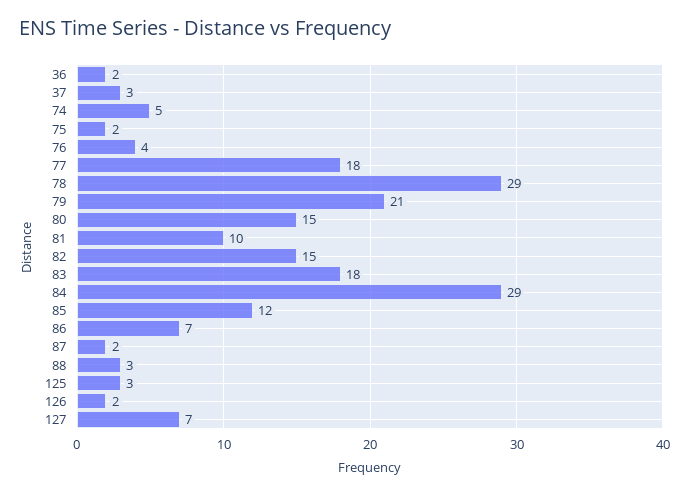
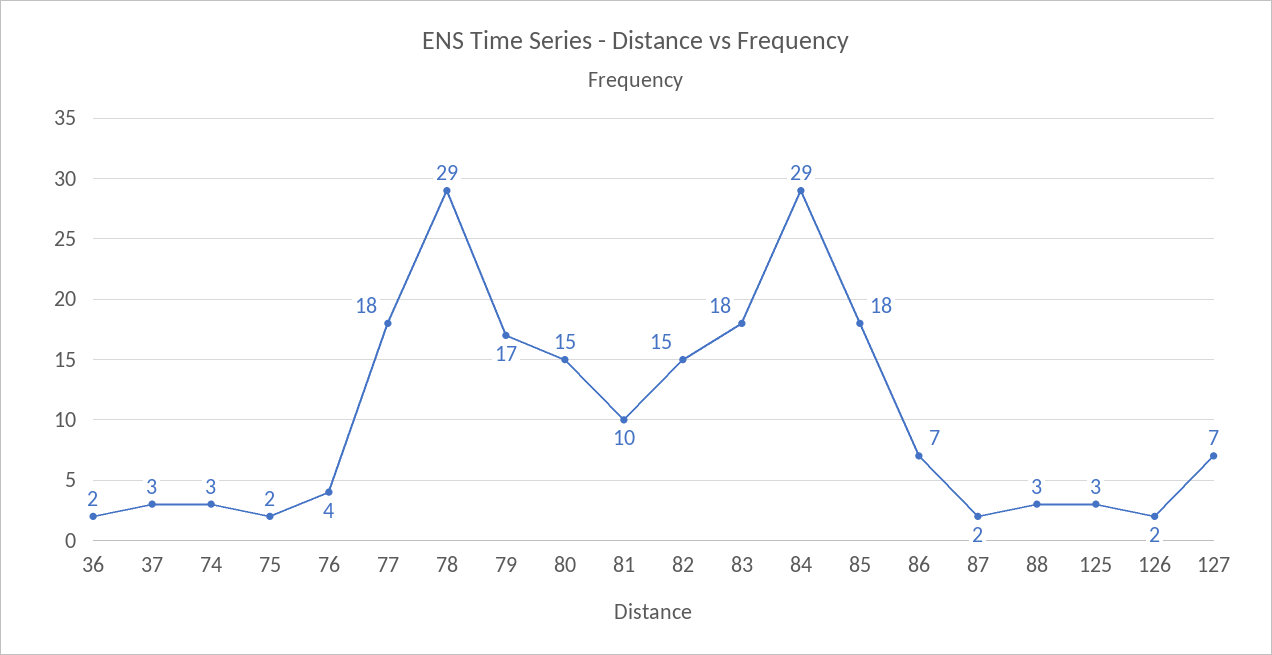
74: 5 -> 3
79: 21 -> 17
85: 12 -> 18

